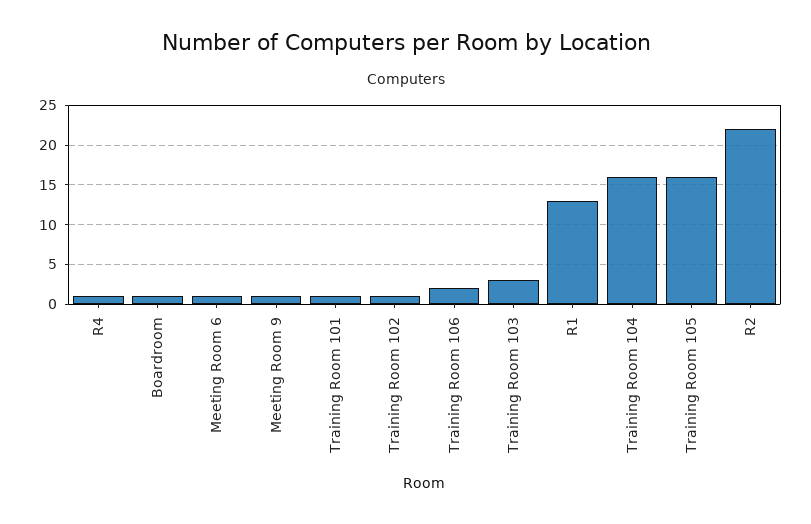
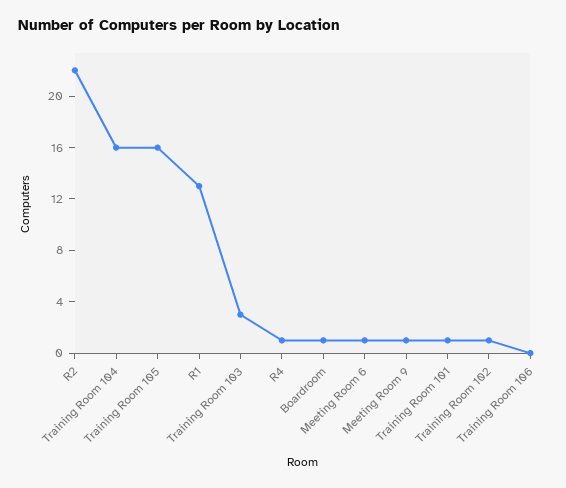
Training Room 106: 2 -> 0

